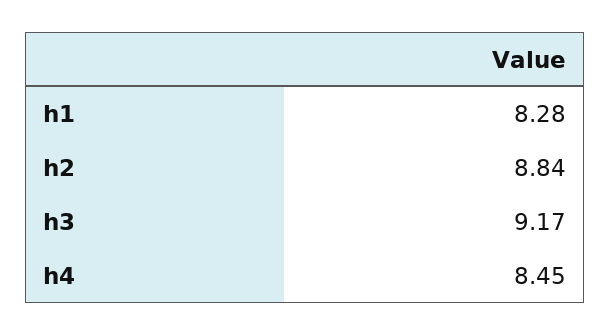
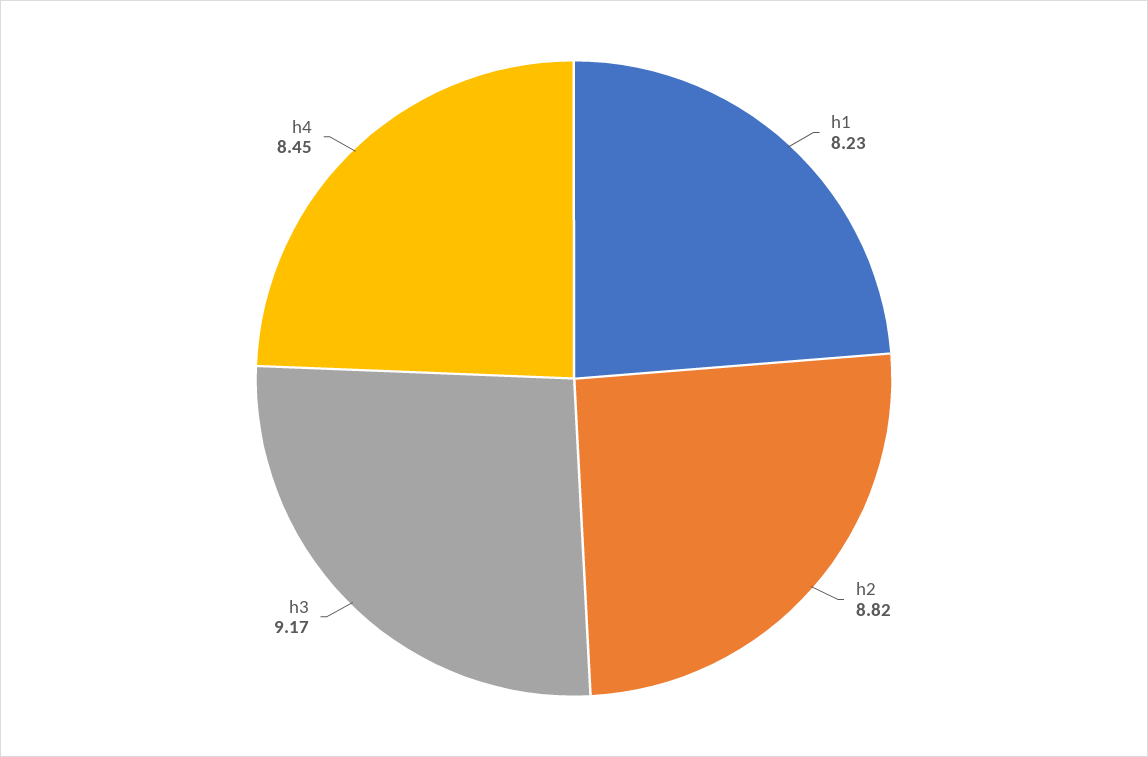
h1: 8.28 -> 8.23
h2: 8.84 -> 8.82

